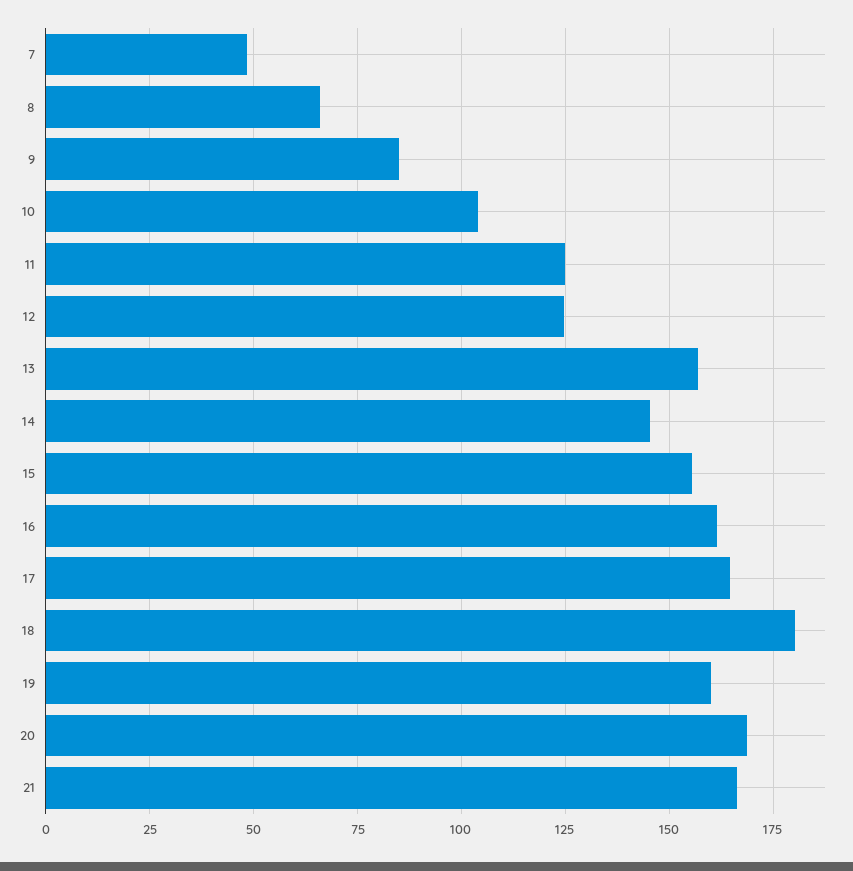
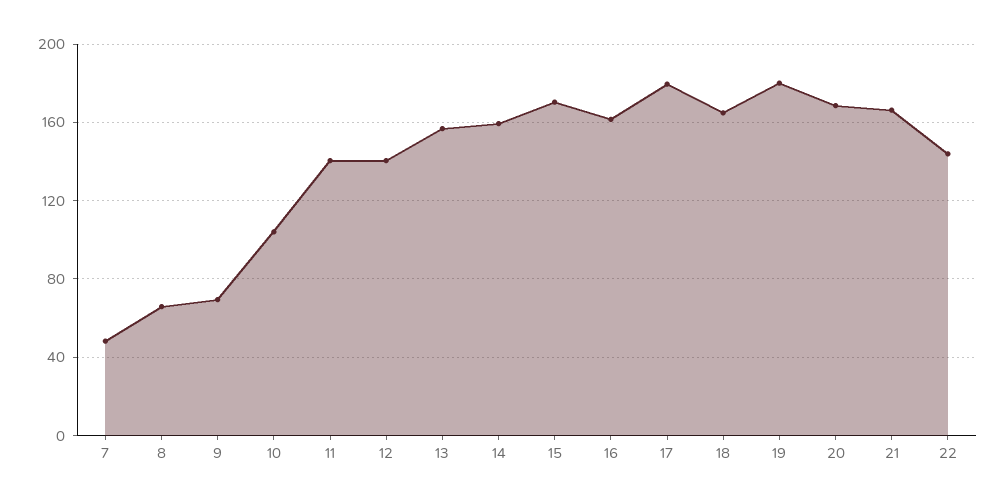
9: 85 -> 70
11: 125 -> 140
12: 125 -> 140
14: 145 -> 160
15: 155 -> 170
17: 165 -> 180
18: 180 -> 165
19: 160 -> 180
22: none -> 145

